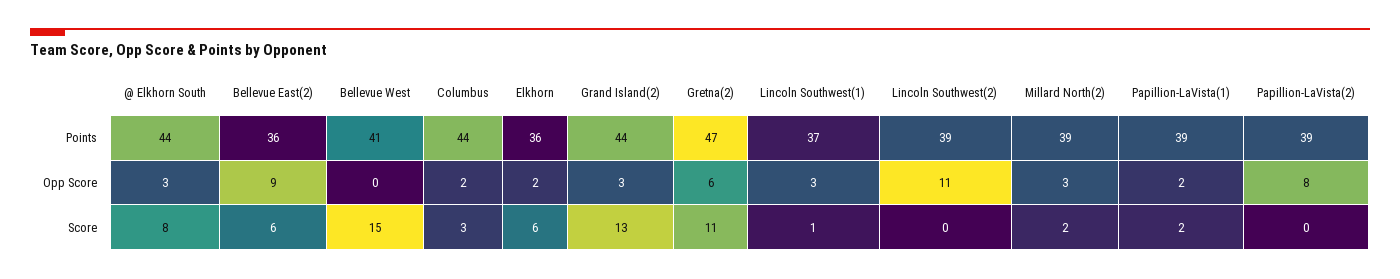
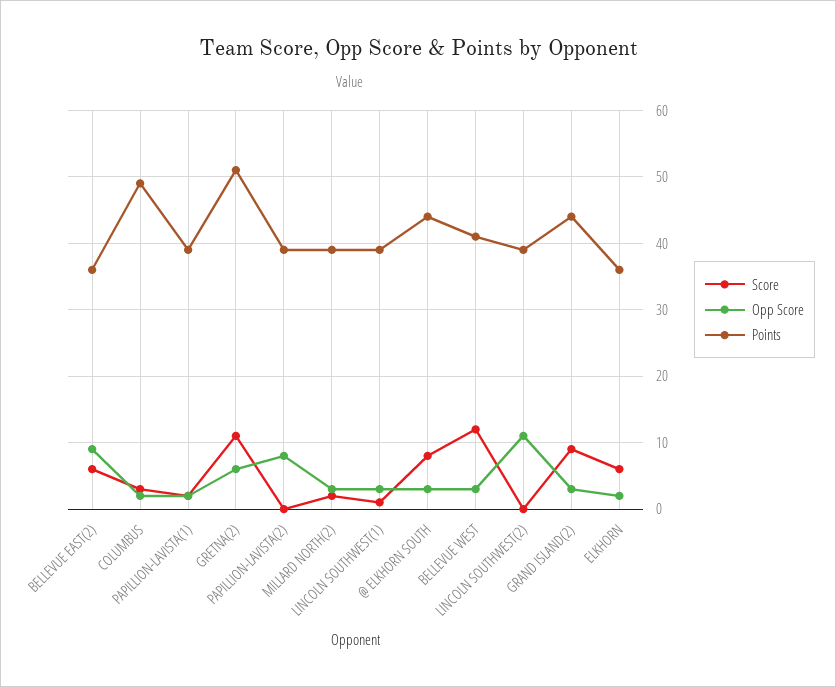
Points, Columbus: 44 -> 49
Points, Gretna(2): 47 -> 51
Points, Lincoln Southwest(1): 37 -> 39
Opp Score, Bellevue West: 0 -> 3
Score, Bellevue West: 15 -> 12
Score, Grand Island(2): 13 -> 9

